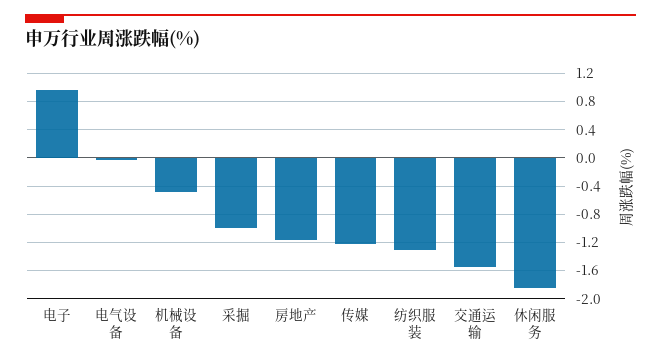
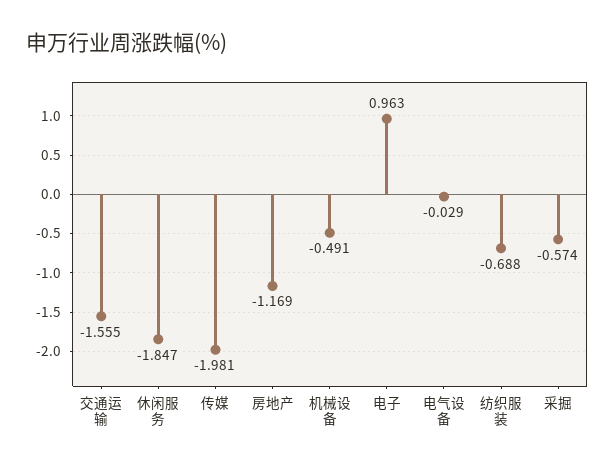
采掘: -1 -> -0.574
传媒: -1.2 -> -1.981
纺织服装: -1.3 -> -0.688

